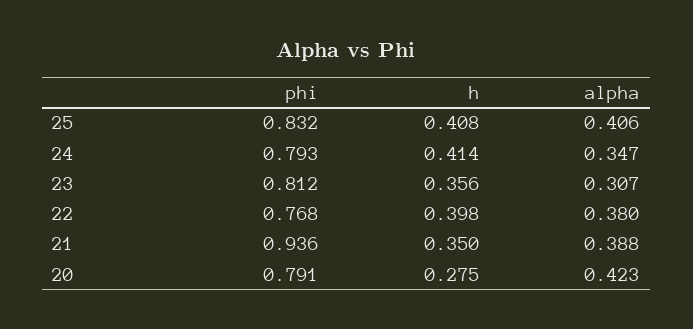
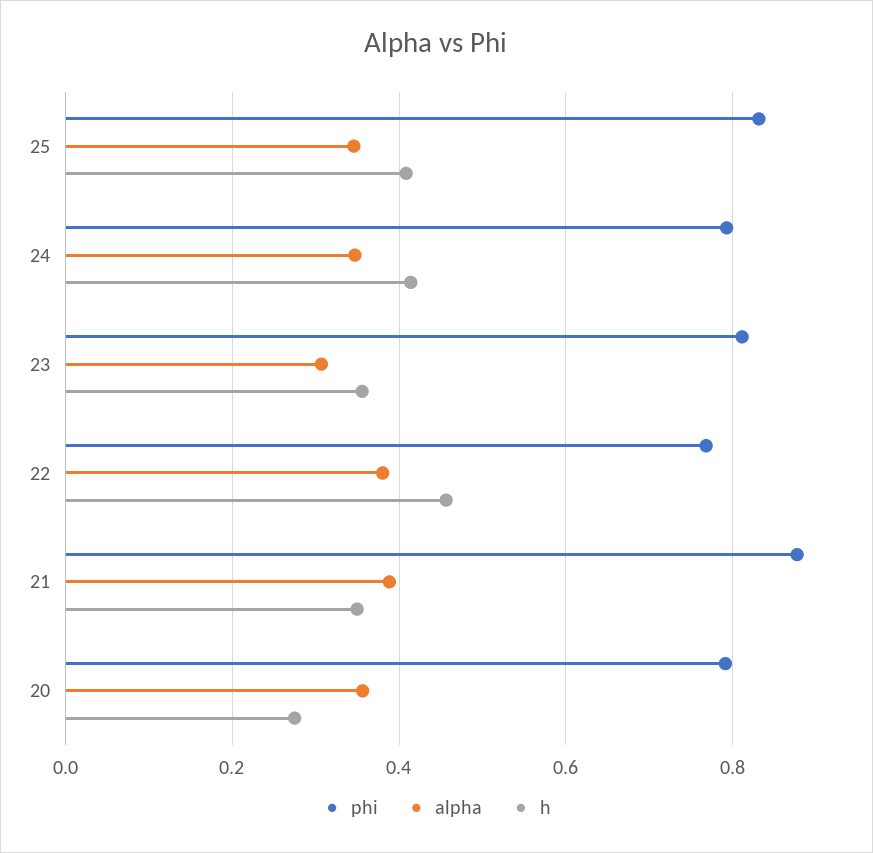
alpha, 25: 0.406 -> 0.34
h, 22: 0.398 -> 0.46
phi, 21: 0.936 -> 0.88
alpha, 20: 0.423 -> 0.36

